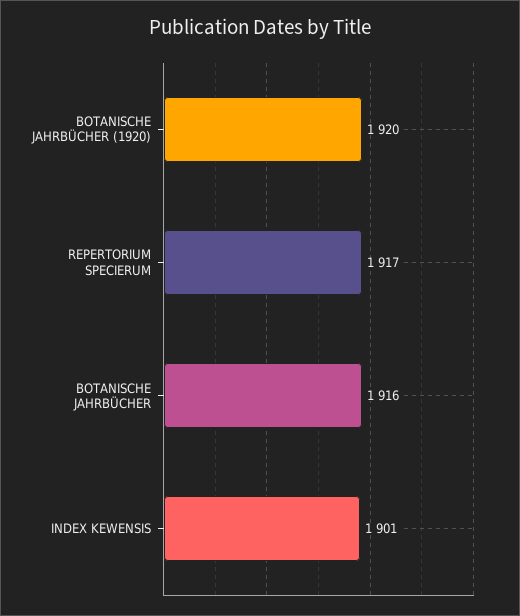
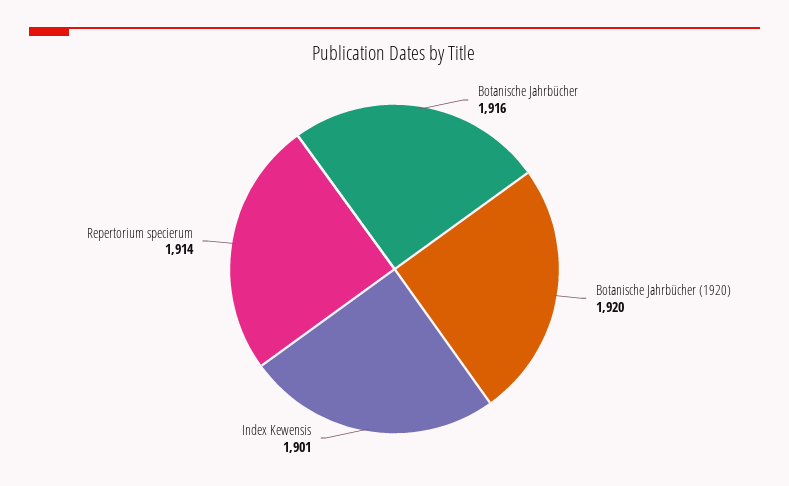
REPERTORIUM SPECIERUM: 1917 -> 1914

